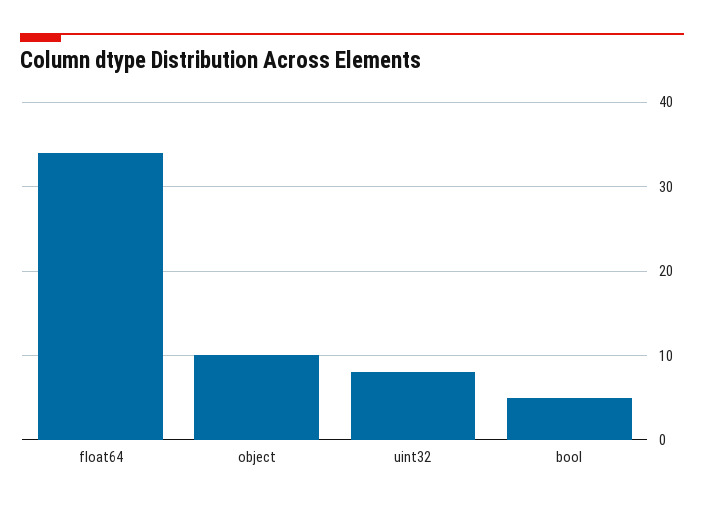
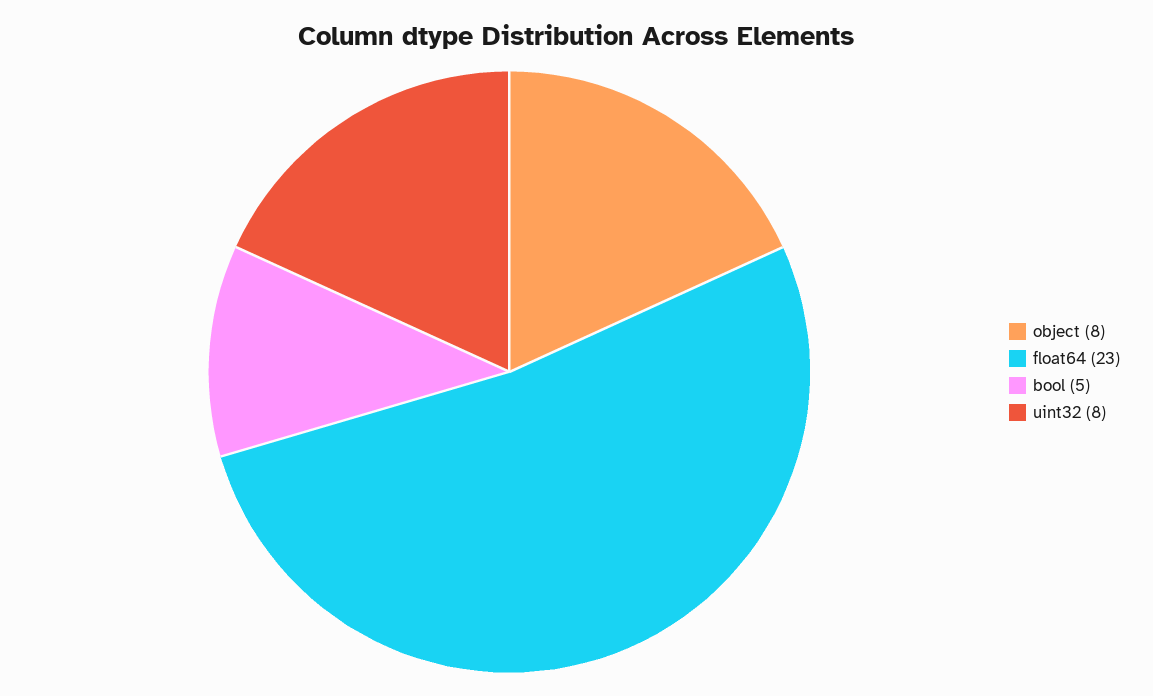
float64: 34 -> 23
object: 10 -> 8

